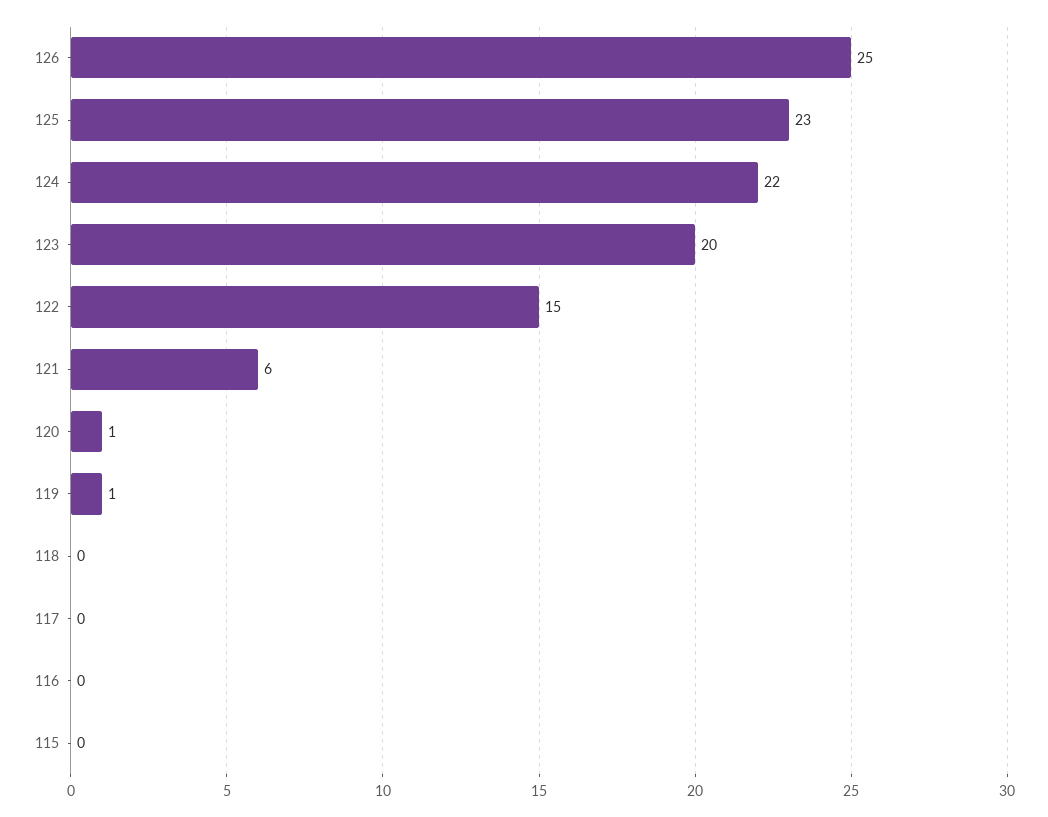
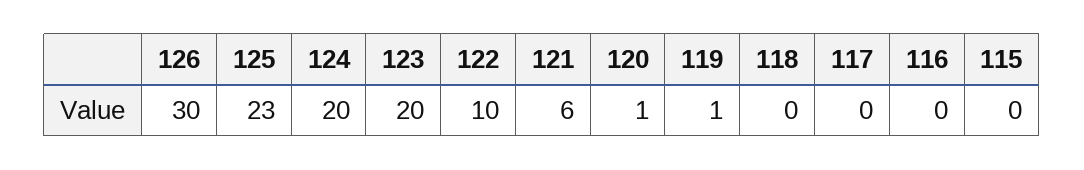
126: 25 -> 30
124: 22 -> 20
122: 15 -> 10

